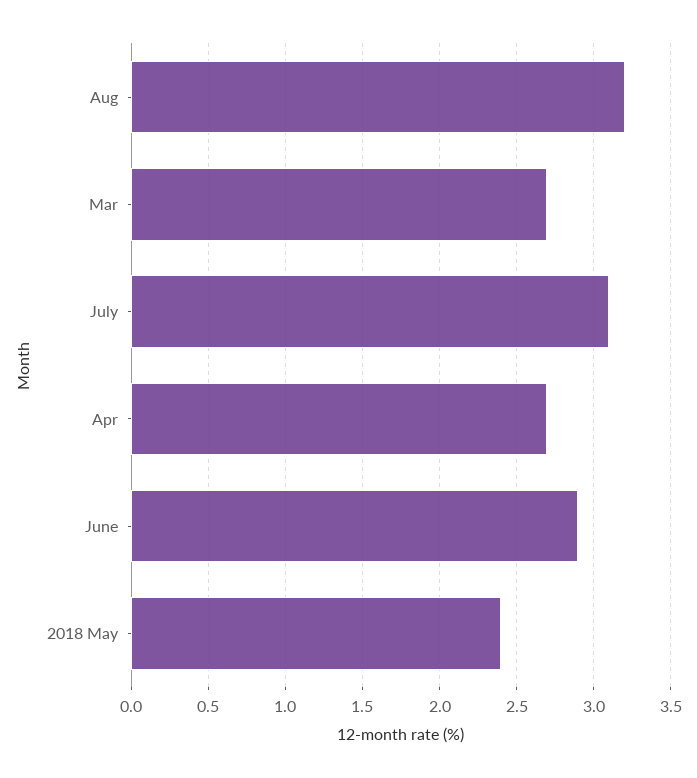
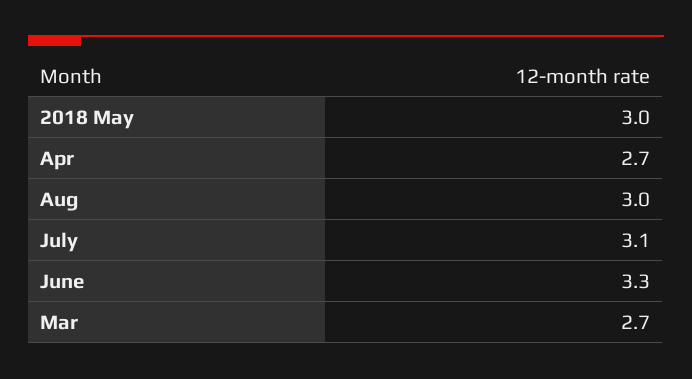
Aug: 3.2 -> 3
June: 2.9 -> 3.3
2018 May: 2.4 -> 3

